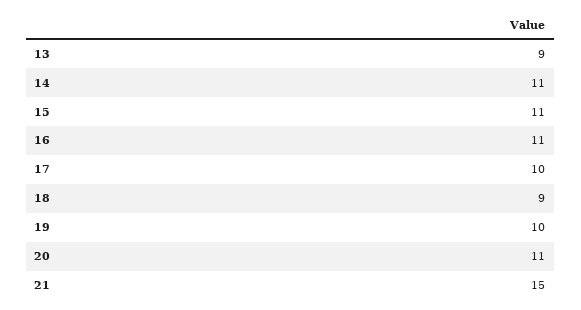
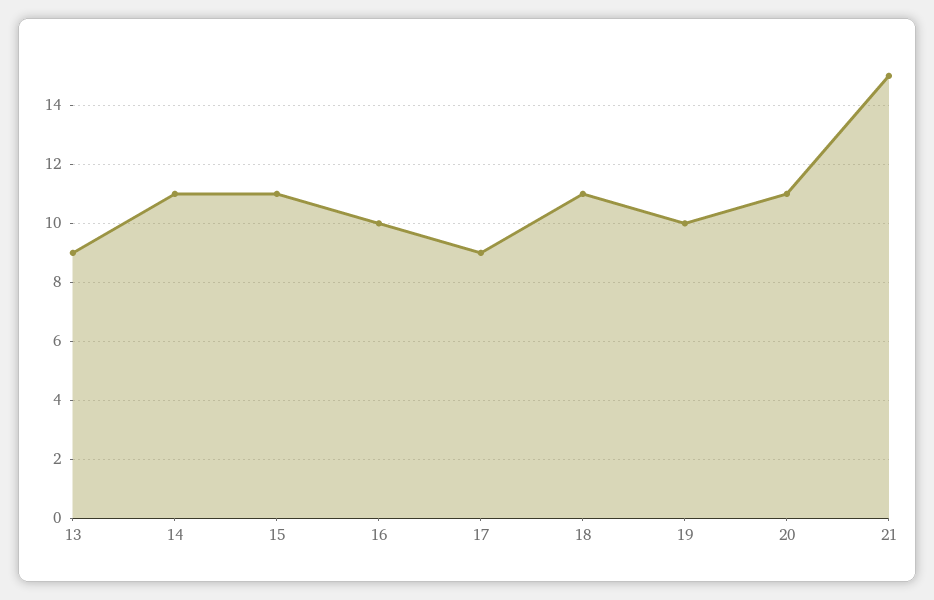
16: 11 -> 10
17: 10 -> 9
18: 9 -> 11

